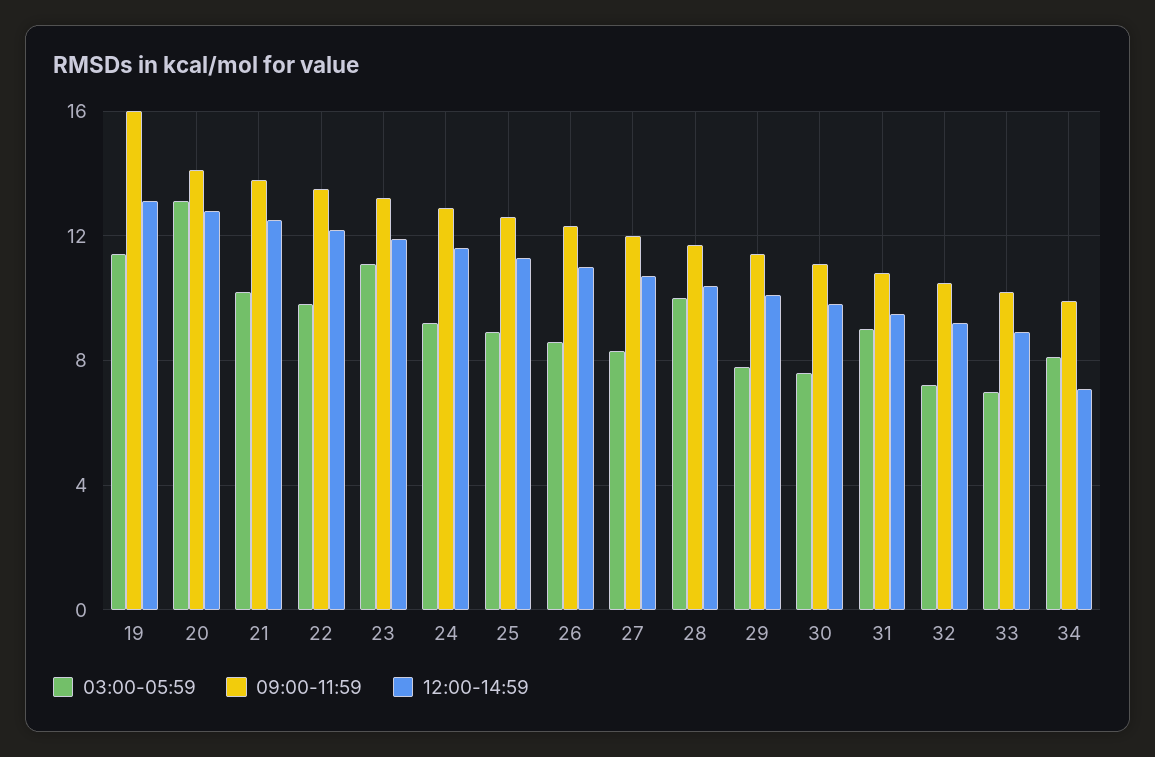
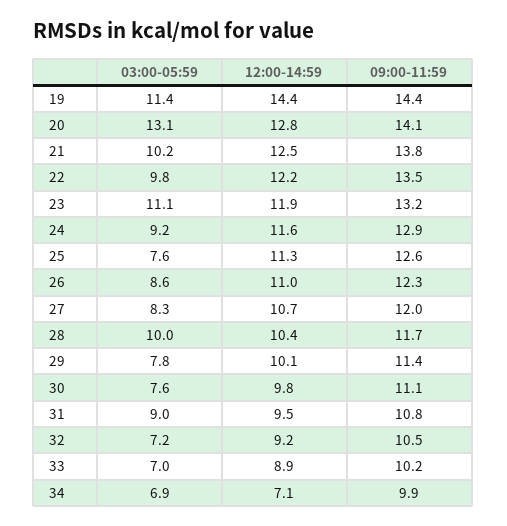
09:00-11:59, 19: 16 -> 14.4
12:00-14:59, 19: 13 -> 14.4
03:00-05:59, 25: 9 -> 7.6
03:00-05:59, 34: 8 -> 6.9

